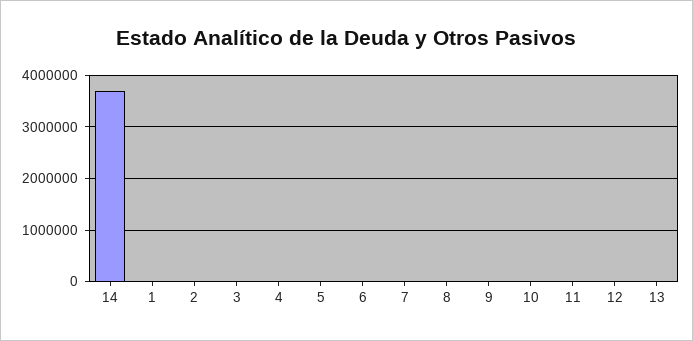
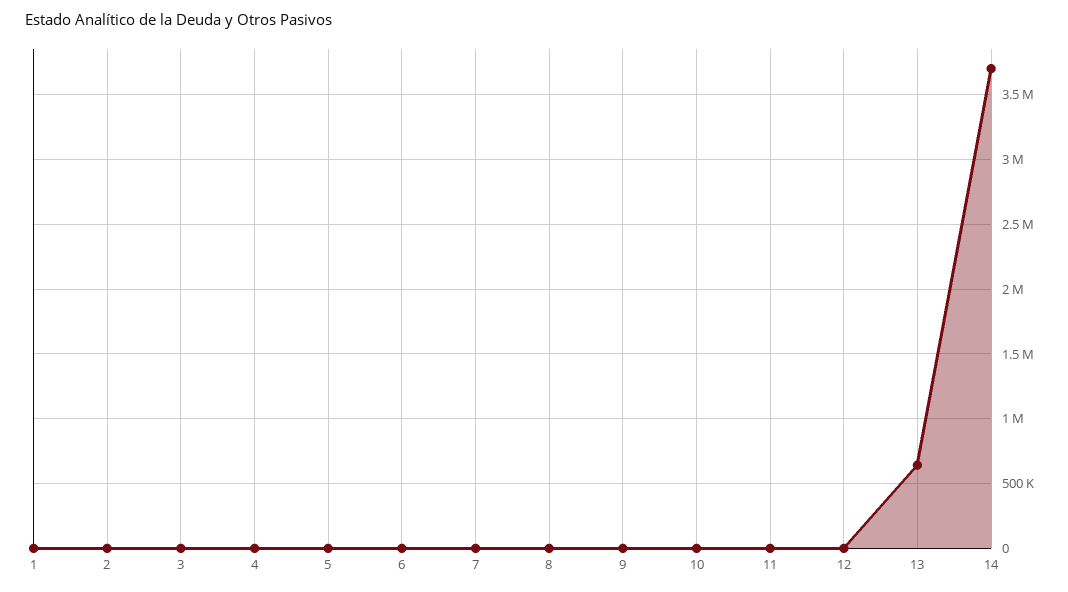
13: 0 -> 650000

